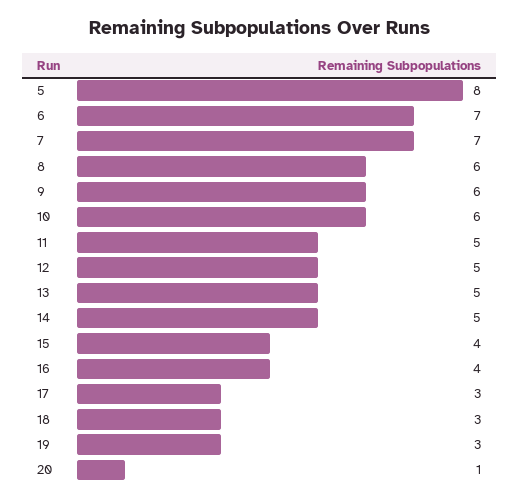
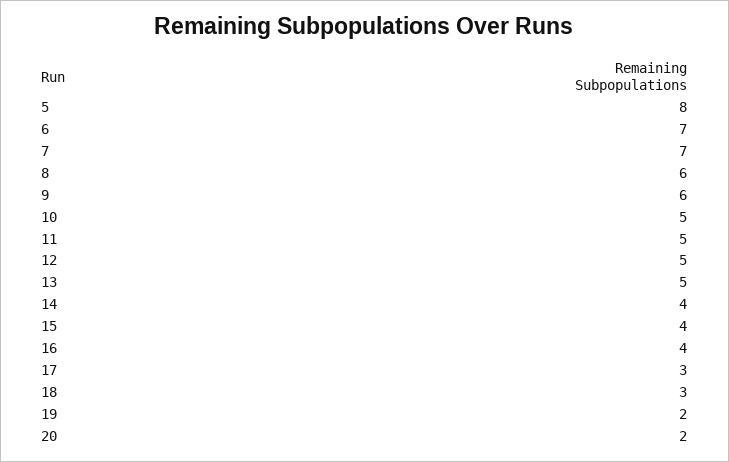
10: 6 -> 5
14: 5 -> 4
19: 3 -> 2
20: 1 -> 2

